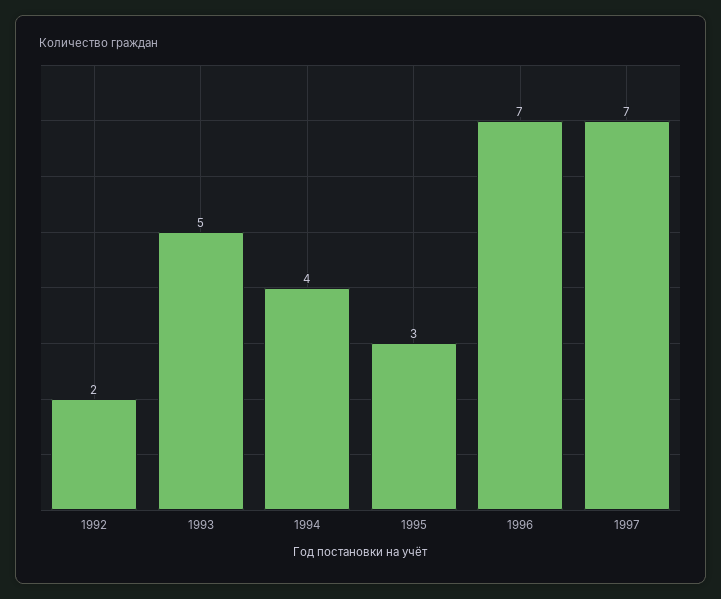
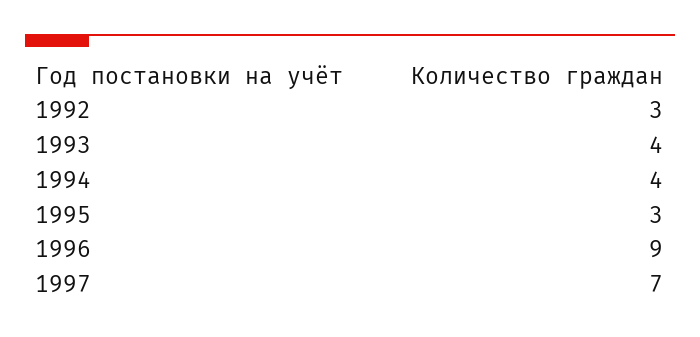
1992: 2 -> 3
1993: 5 -> 4
1996: 7 -> 9

